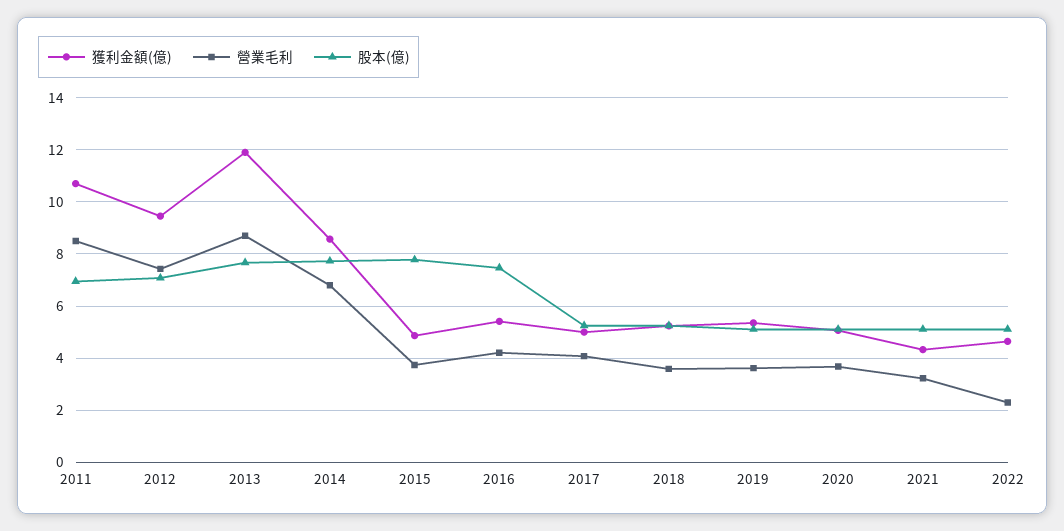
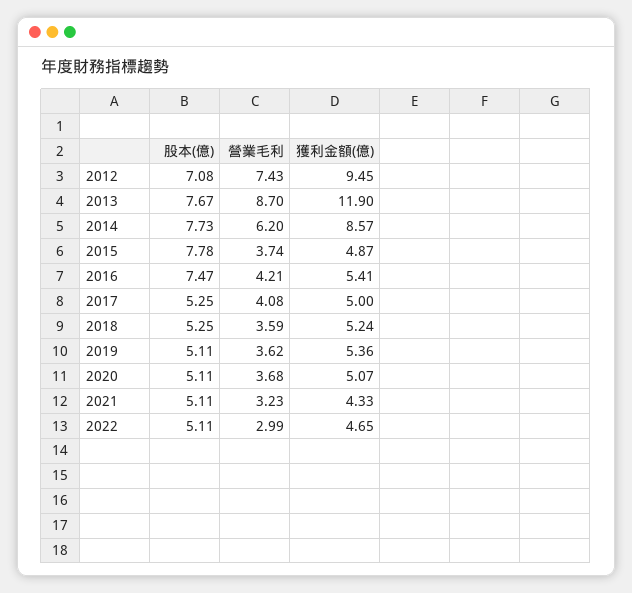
獲利金額(億), 2011: 10.75 -> none
營業毛利, 2011: 8.5 -> none
股本(億), 2011: 7 -> none
營業毛利, 2014: 6.75 -> 6.2
營業毛利, 2022: 2.25 -> 2.99

